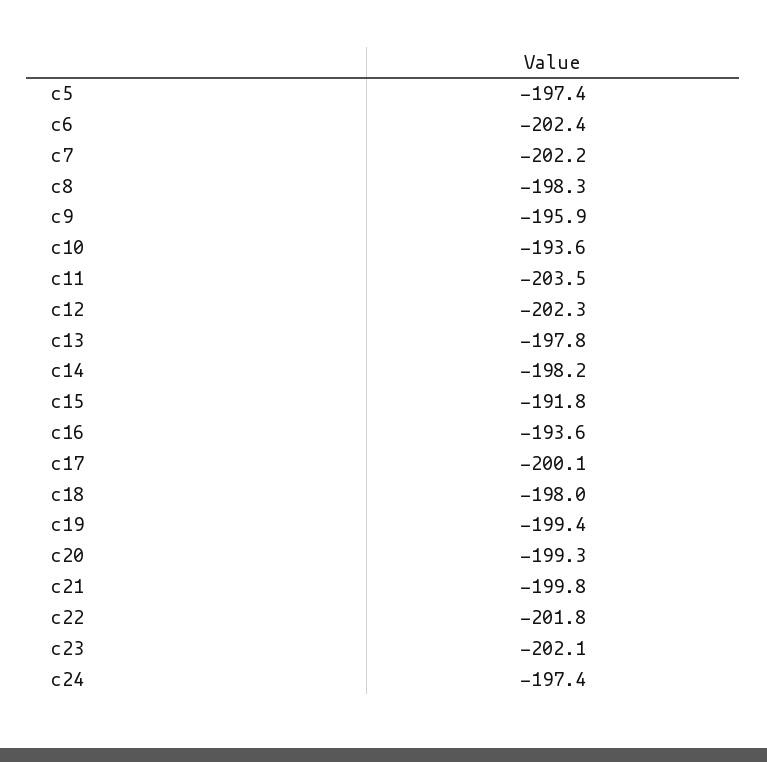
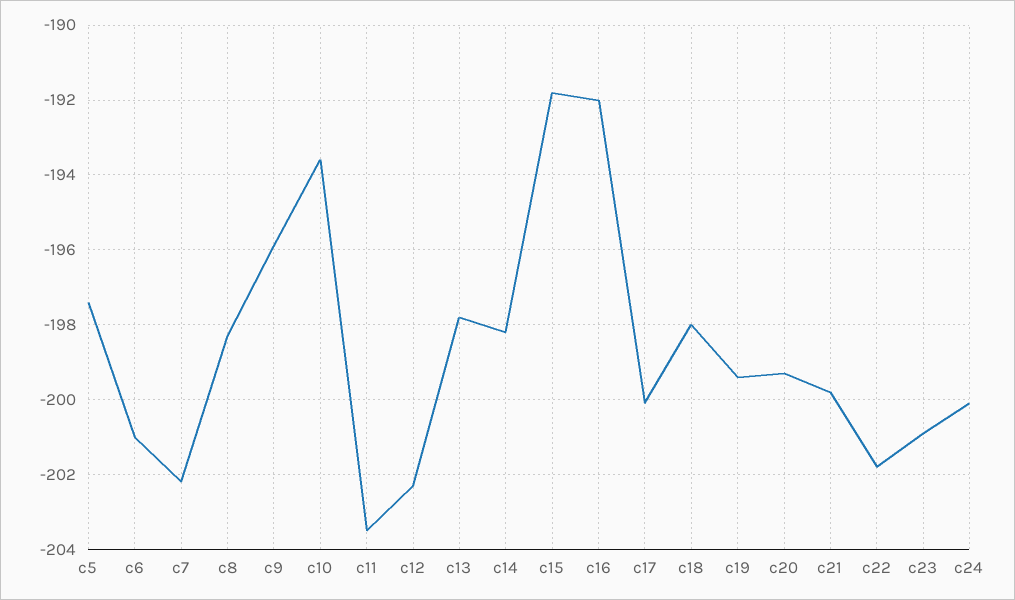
c6: -202.4 -> -201
c16: -193.6 -> -192
c23: -202.1 -> -201
c24: -197.4 -> -200

